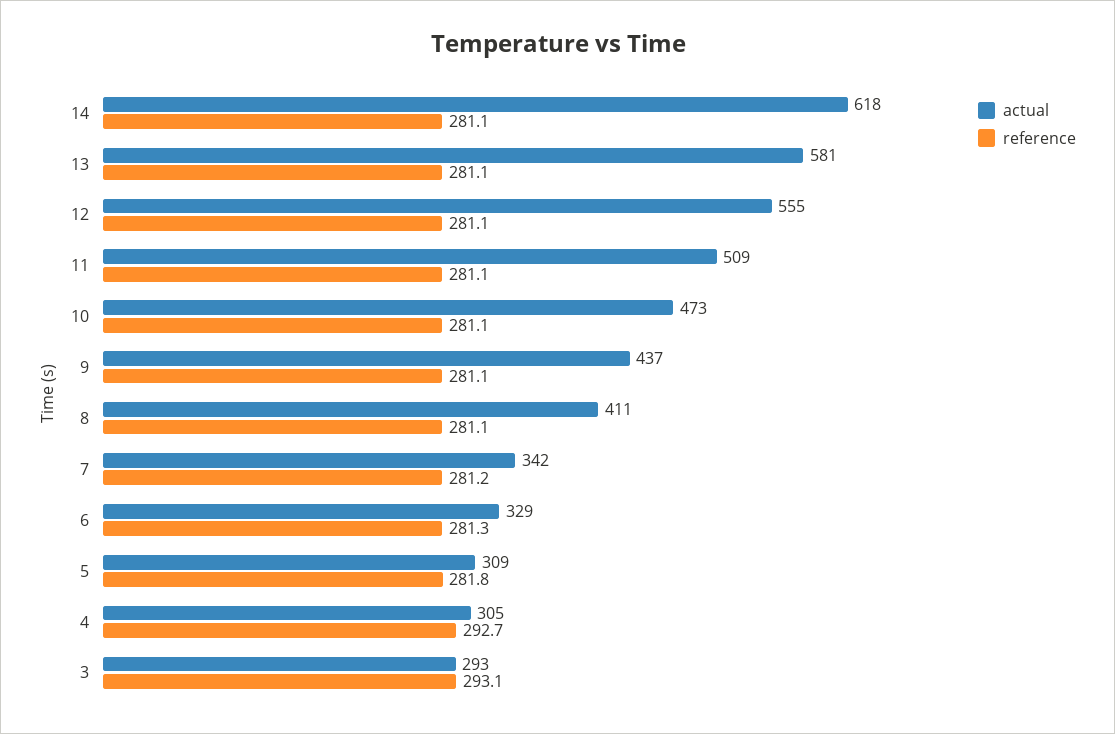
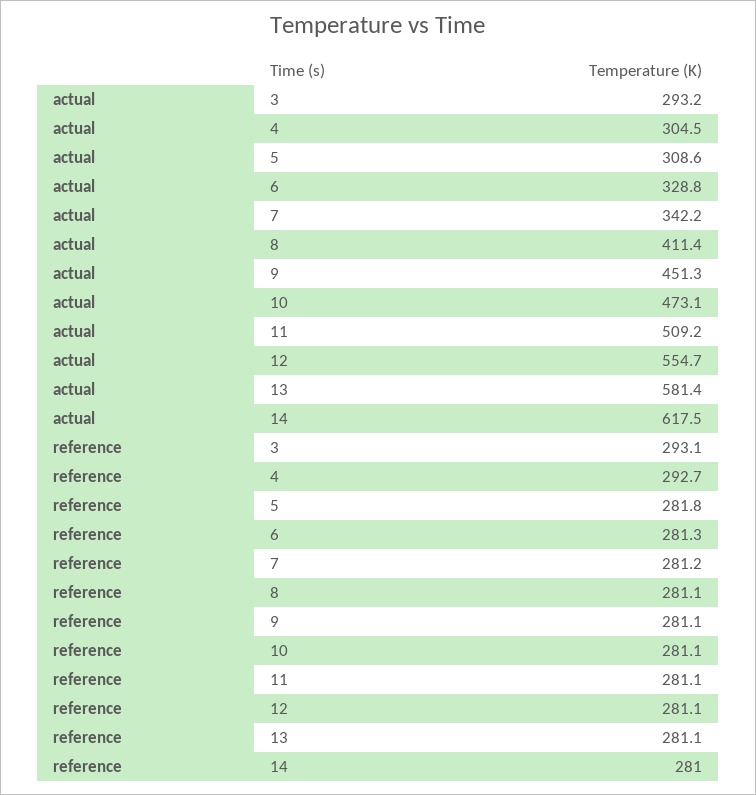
reference, 14: 281.1 -> 281
actual, 9: 437 -> 451.3

